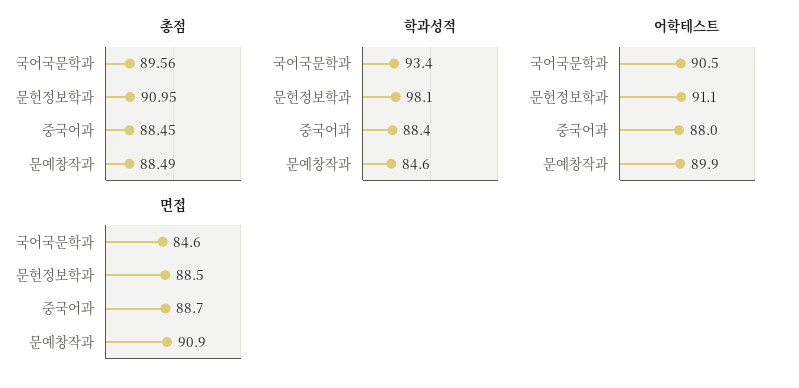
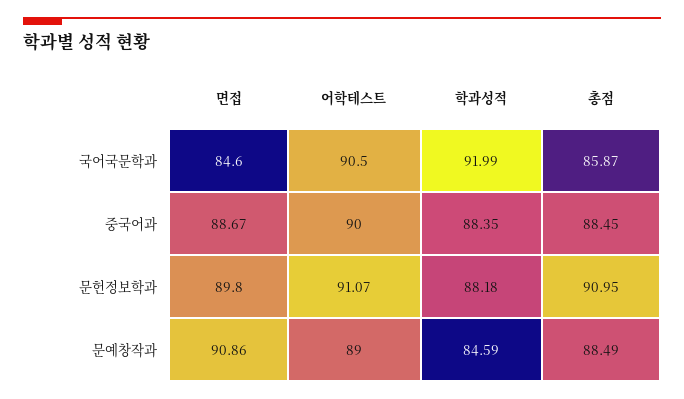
총점, 국어국문학과: 89.56 -> 85.87
학과성적, 국어국문학과: 93.4 -> 91.99
학과성적, 문헌정보학과: 98.1 -> 88.18
어학테스트, 중국어과: 88 -> 90
어학테스트, 문예창작과: 89.9 -> 89
면접, 문헌정보학과: 88.5 -> 89.8

